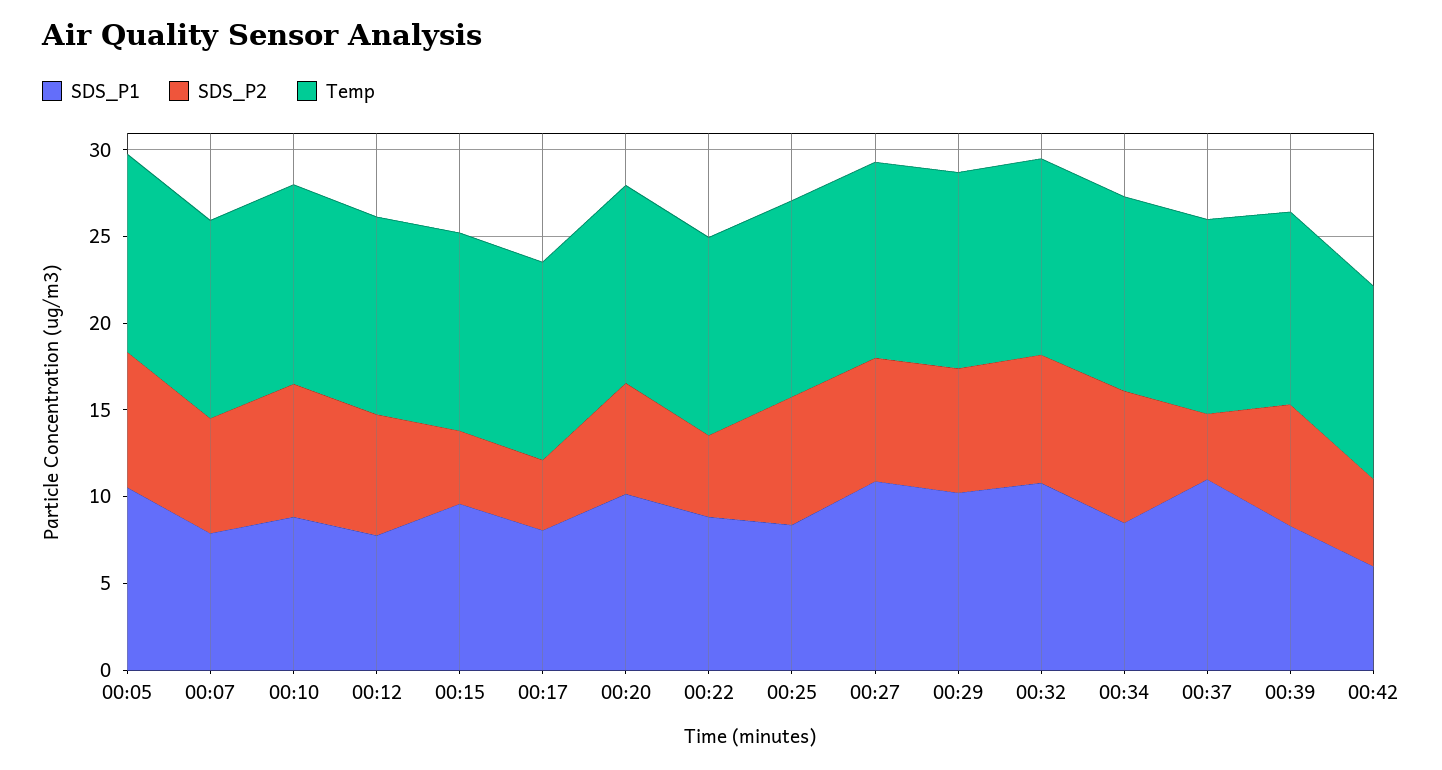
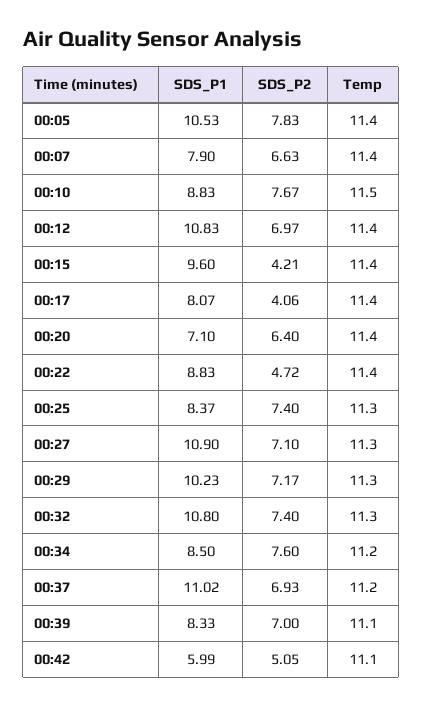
SDS_P1, 00:12: 8 -> 10.83
SDS_P1, 00:20: 10 -> 7.1
SDS_P2, 00:37: 4 -> 6.93

